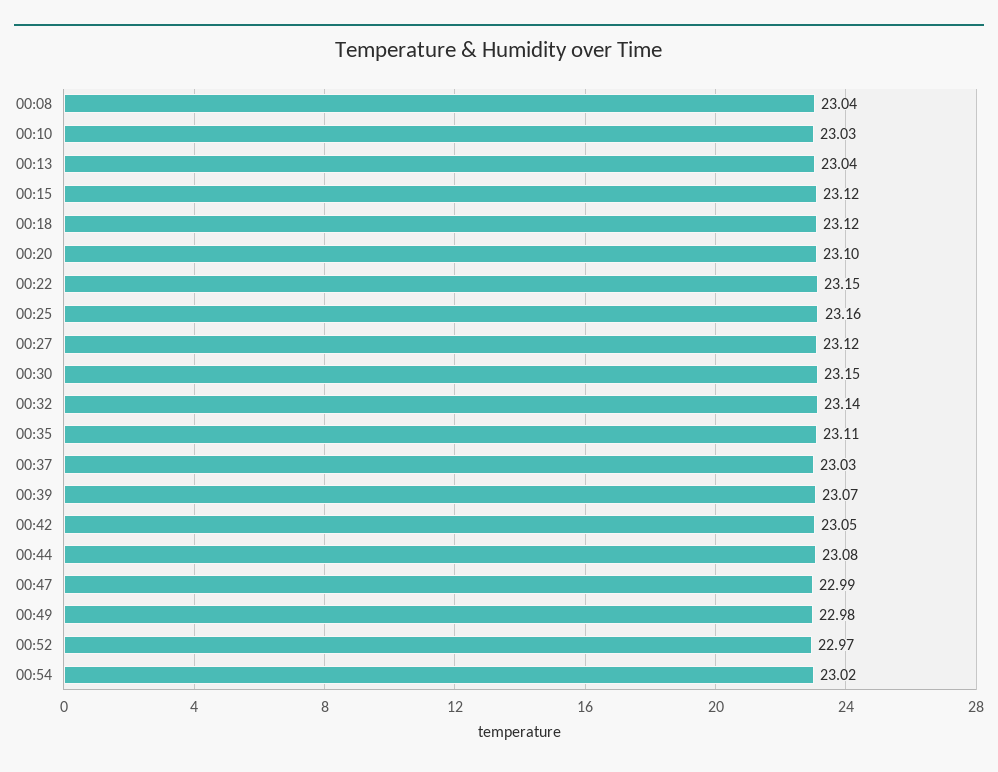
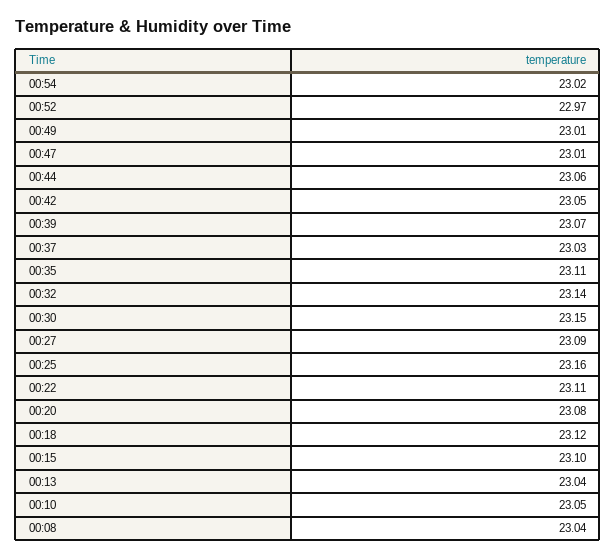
00:10: 23.03 -> 23.05
00:15: 23.12 -> 23.1
00:20: 23.1 -> 23.08
00:22: 23.15 -> 23.11
00:27: 23.12 -> 23.09
00:44: 23.08 -> 23.06
00:47: 22.99 -> 23.01
00:49: 22.98 -> 23.01

